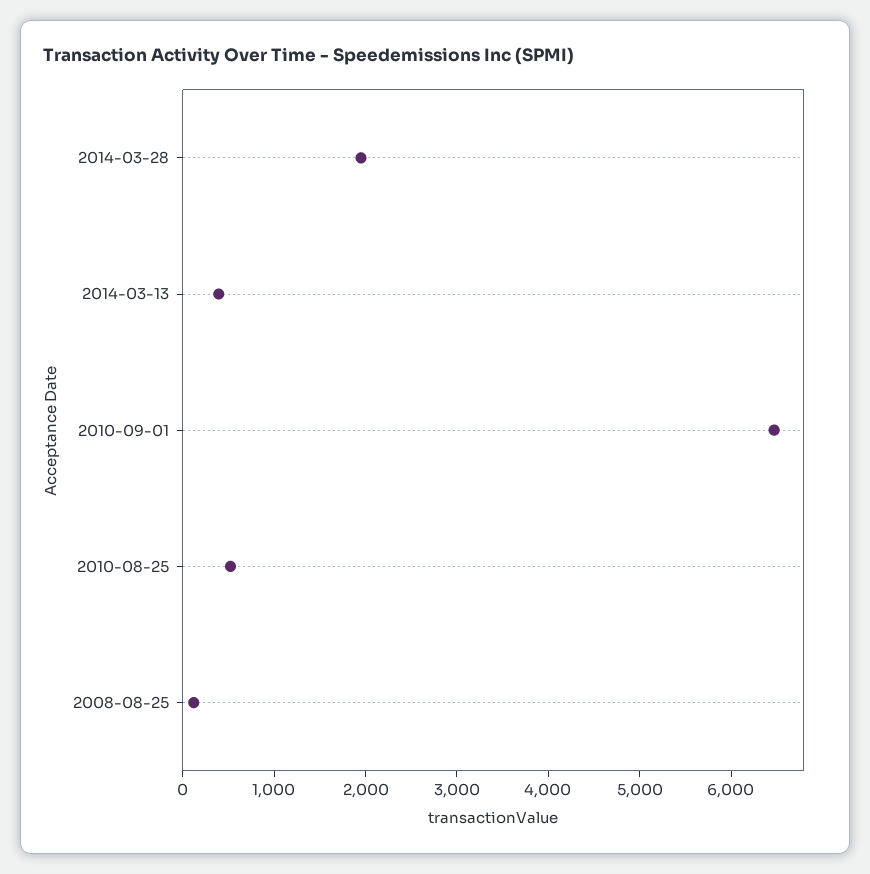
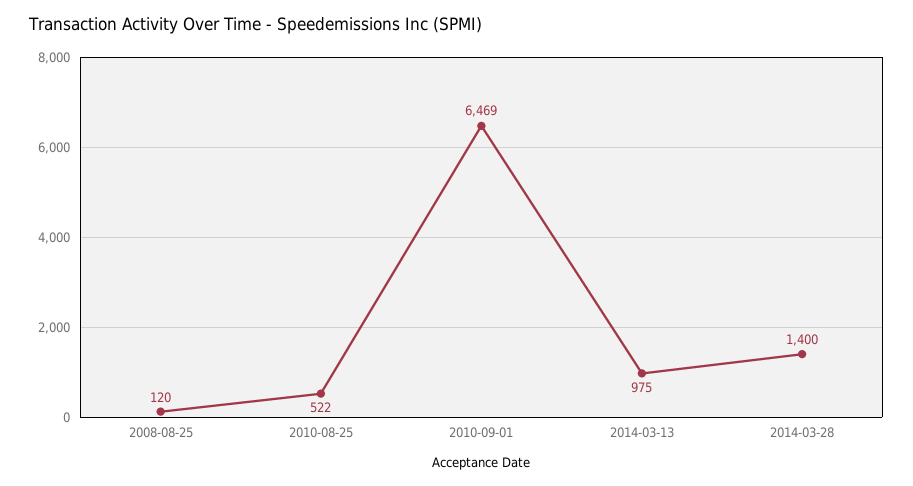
2014-03-28: 2000 -> 1400
2014-03-13: 400 -> 975

